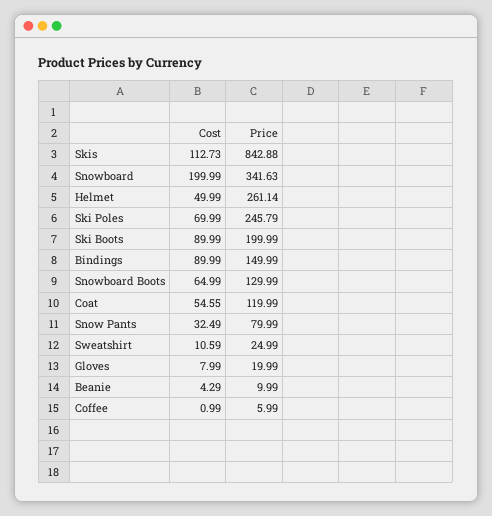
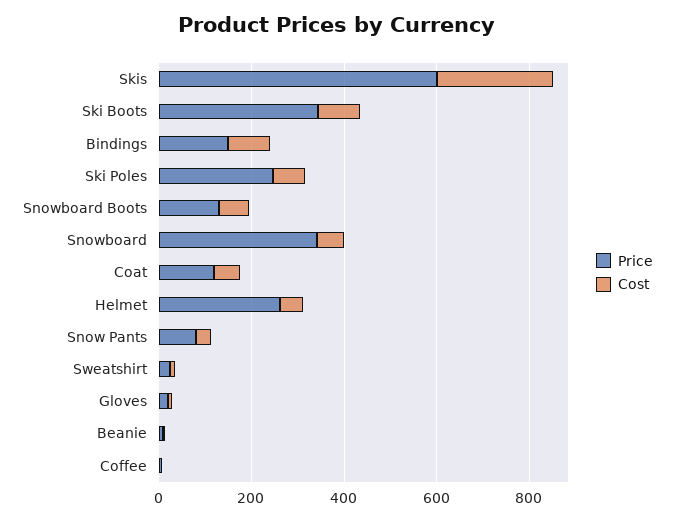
Cost, Skis: 112.73 -> 250
Price, Skis: 842.88 -> 600
Cost, Snowboard: 199.99 -> 50
Price, Ski Boots: 199.99 -> 350

